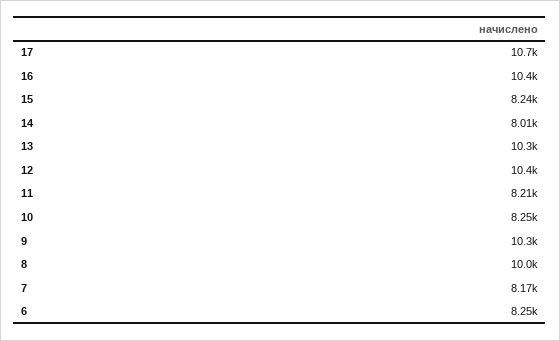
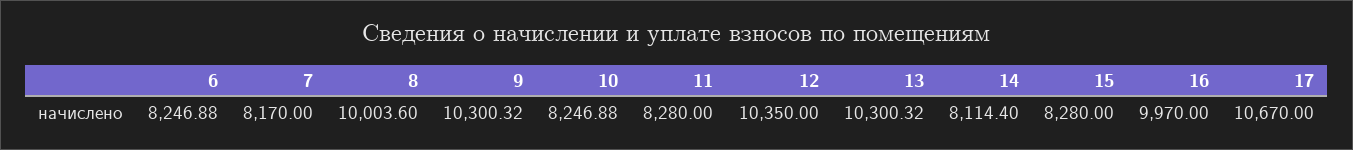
16: 10400 -> 9970
15: 8240 -> 8280
14: 8010 -> 8114.4
11: 8210 -> 8280

